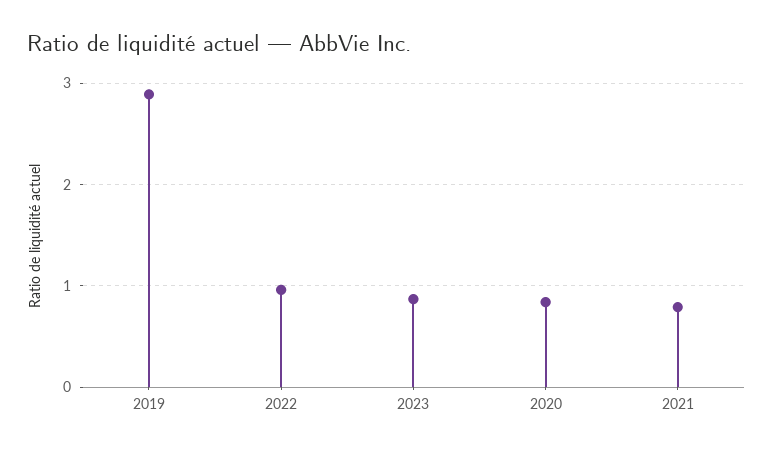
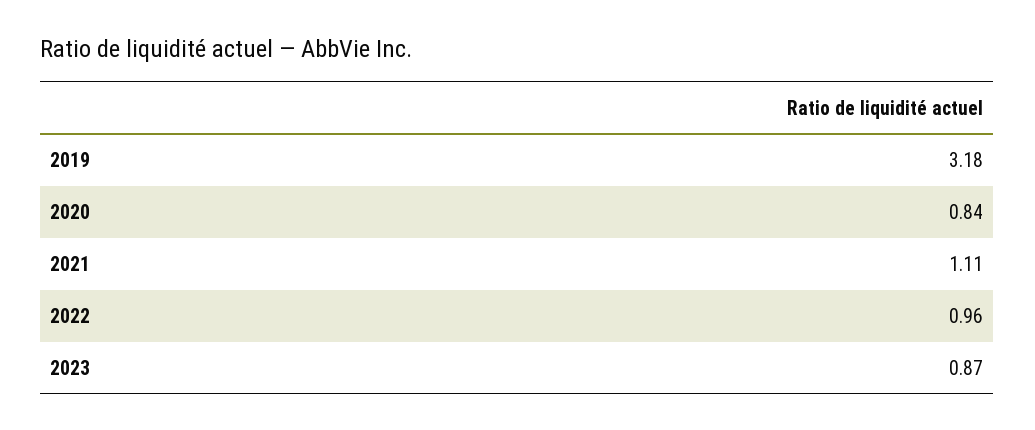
2019: 2.9 -> 3.18
2021: 0.8 -> 1.11

